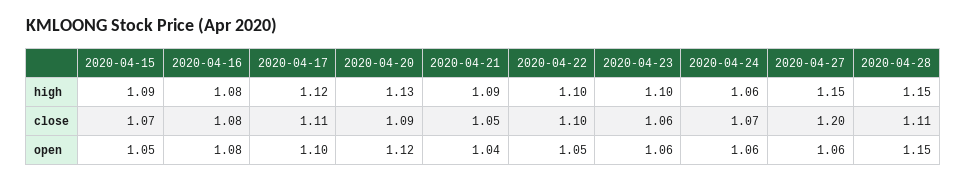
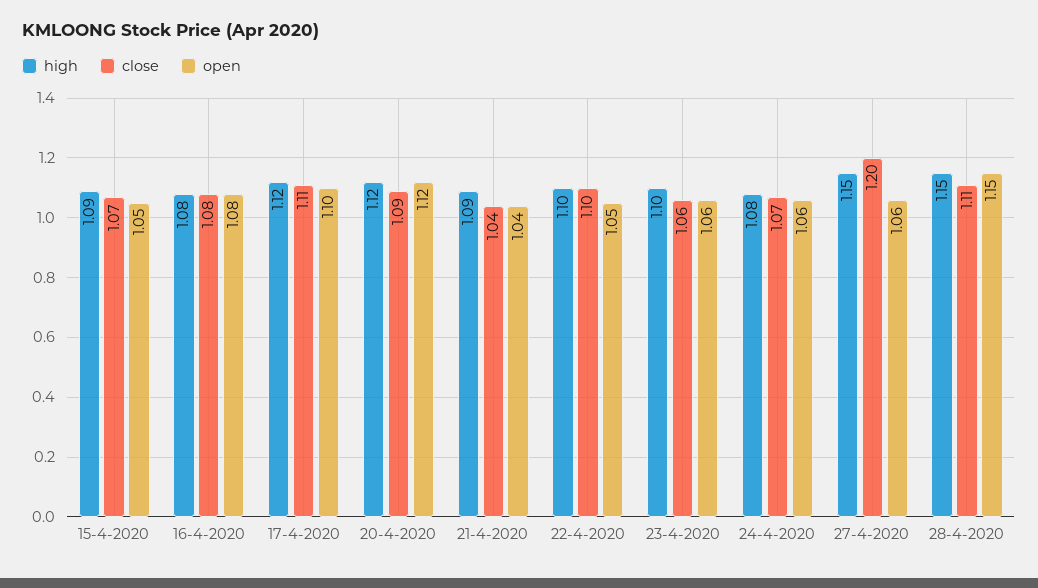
high, 2020-04-20: 1.13 -> 1.12
high, 2020-04-24: 1.06 -> 1.08
close, 2020-04-21: 1.05 -> 1.04

